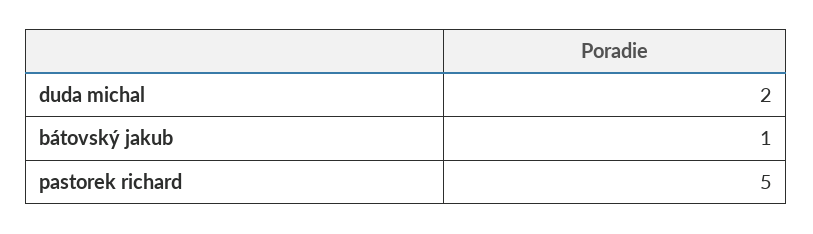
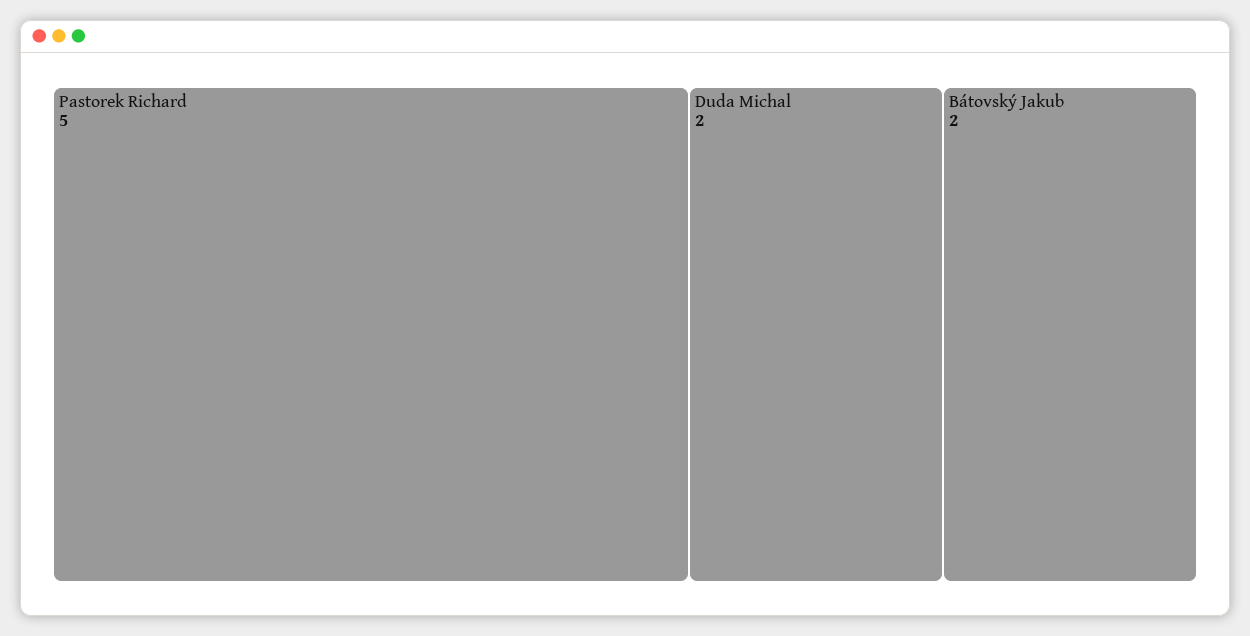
bátovský jakub: 1 -> 2

